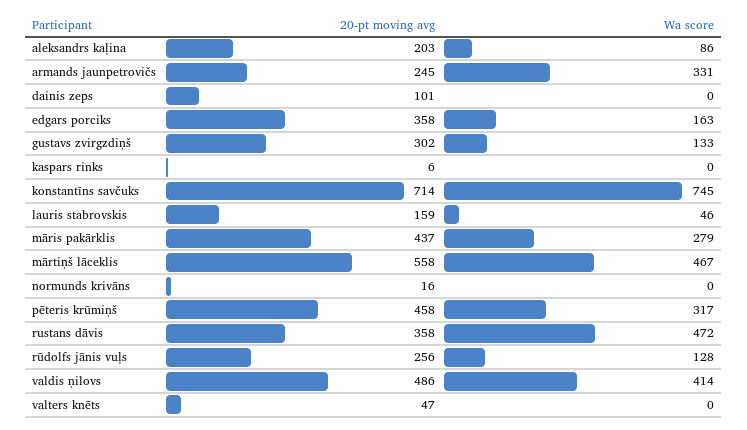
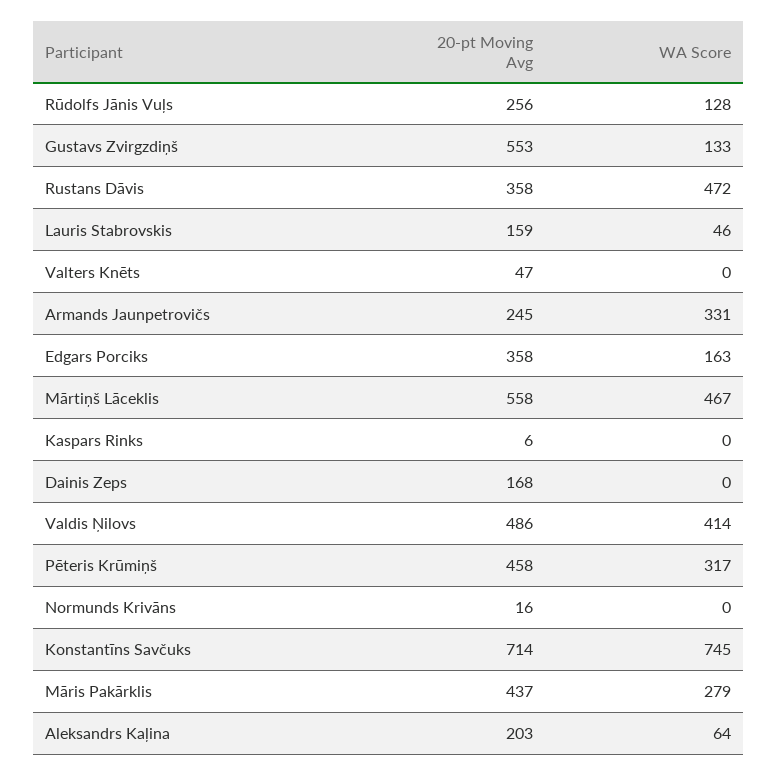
Wa score, aleksandrs kaļina: 86 -> 64
20-pt moving avg, dainis zeps: 101 -> 168
20-pt moving avg, gustavs zvirgzdiņš: 302 -> 553

